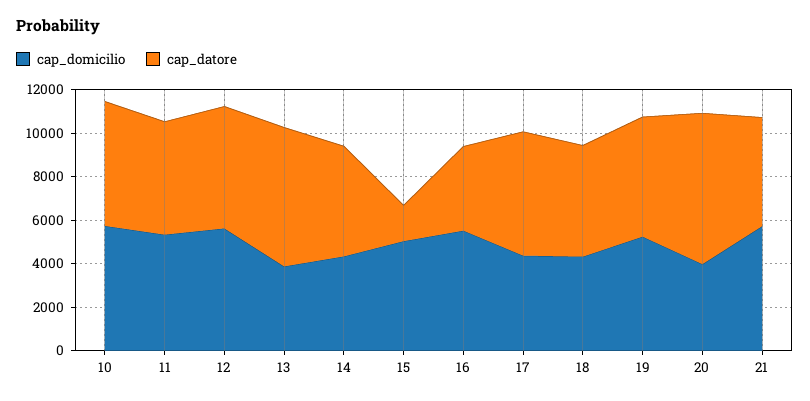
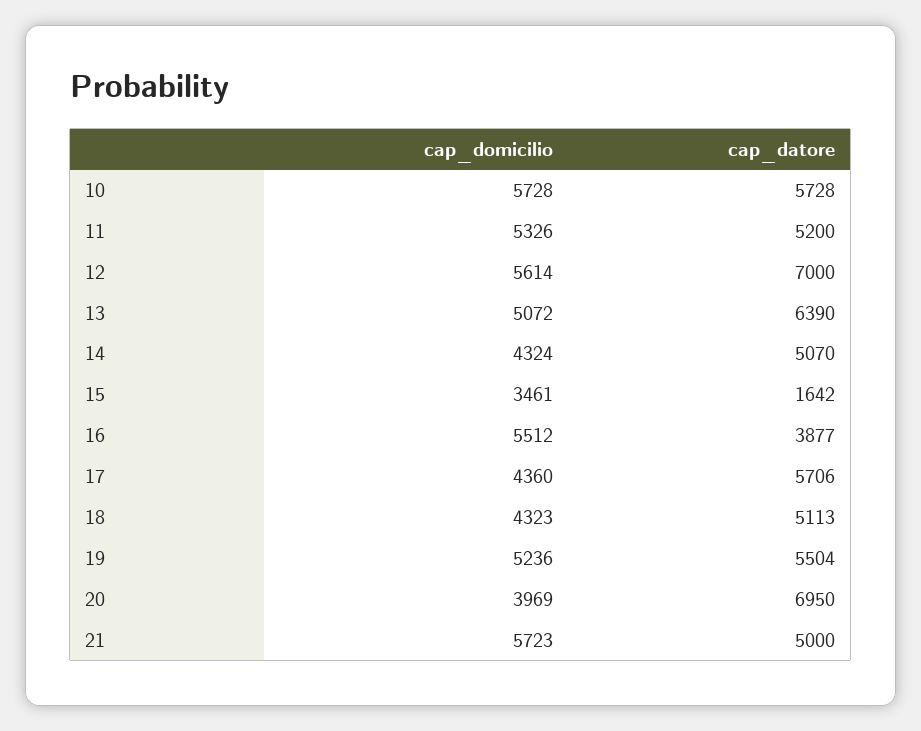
cap_datore, 12: 5500 -> 7000
cap_domicilio, 13: 4000 -> 5072
cap_domicilio, 15: 5000 -> 3461

